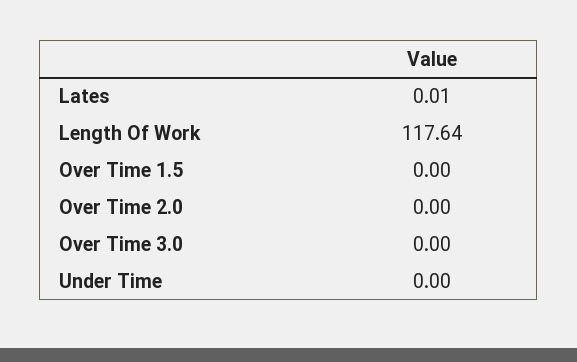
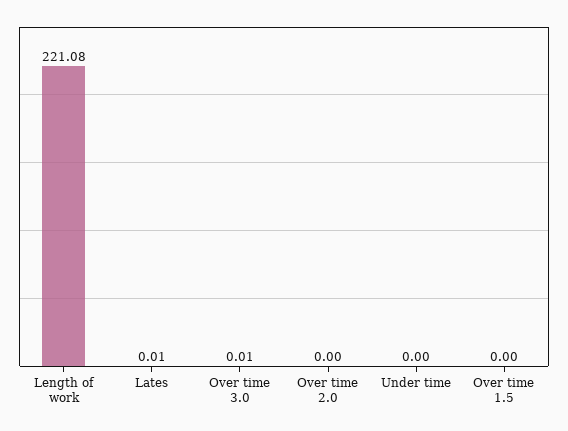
Length Of Work: 117.64 -> 221.08
Over Time 3.0: 0 -> 0.01

